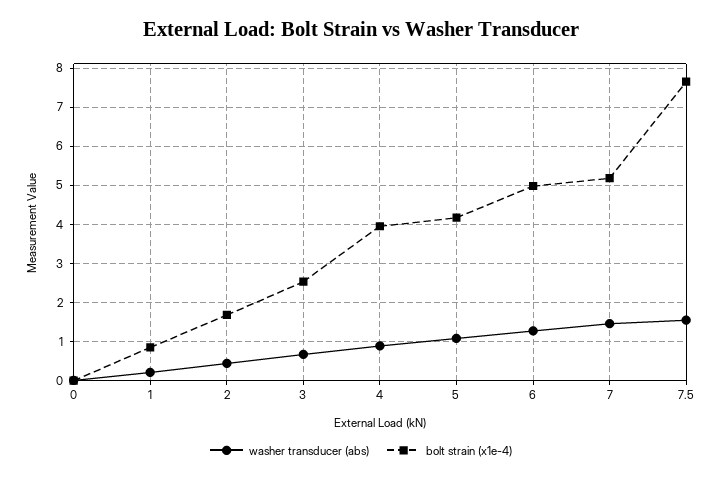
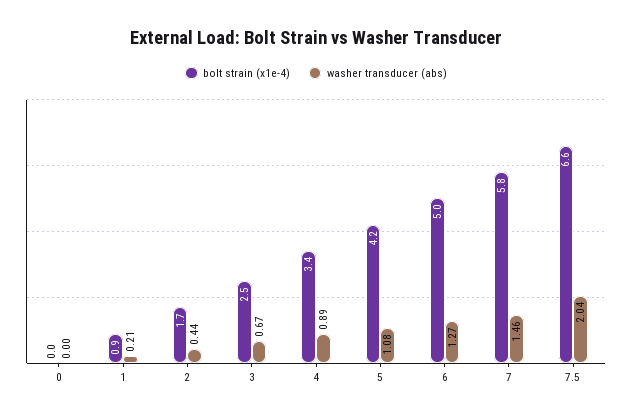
bolt strain (x1e-4), 4: 4 -> 3.4
bolt strain (x1e-4), 7: 5.2 -> 5.8
washer transducer (abs), 7.5: 1.6 -> 2.04
bolt strain (x1e-4), 7.5: 7.6 -> 6.6

